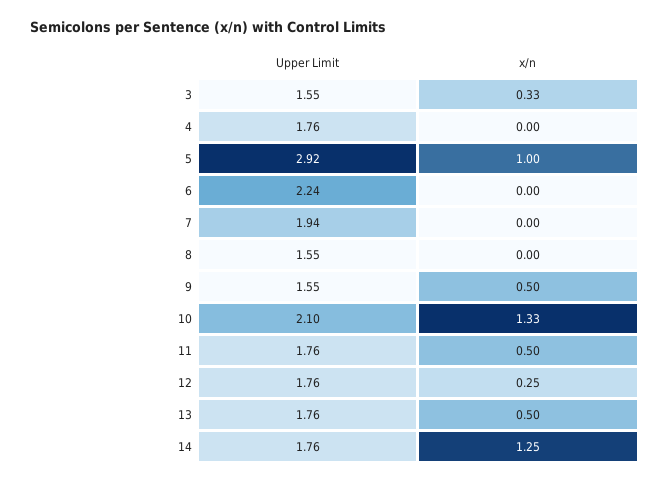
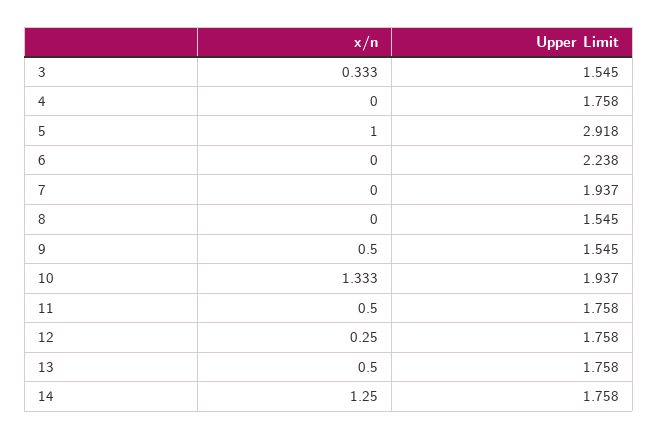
Upper Limit, 10: 2.1 -> 1.937

